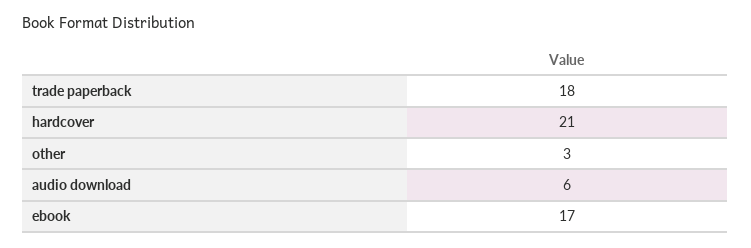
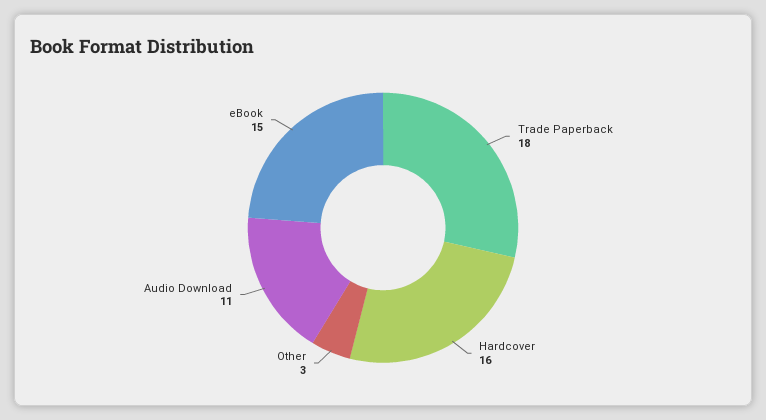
hardcover: 21 -> 16
audio download: 6 -> 11
ebook: 17 -> 15

